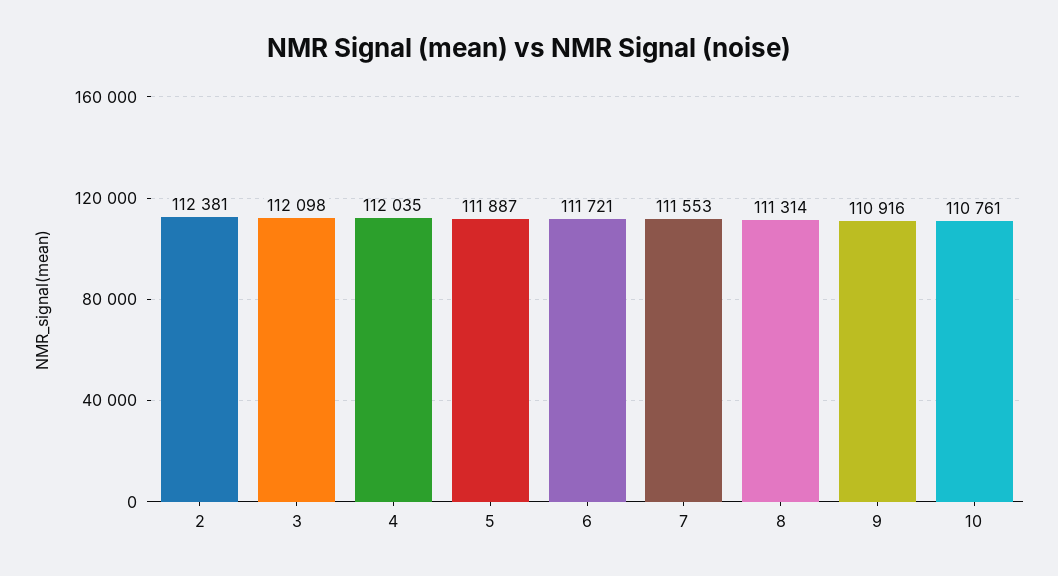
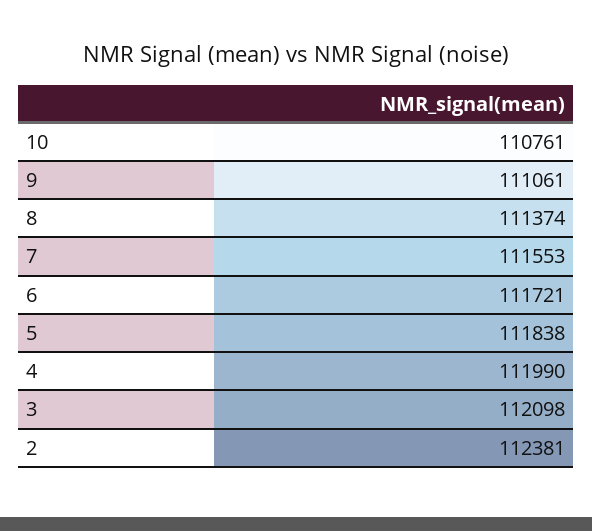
4: 112035 -> 111990
5: 111887 -> 111838
8: 111314 -> 111374
9: 110916 -> 111061

